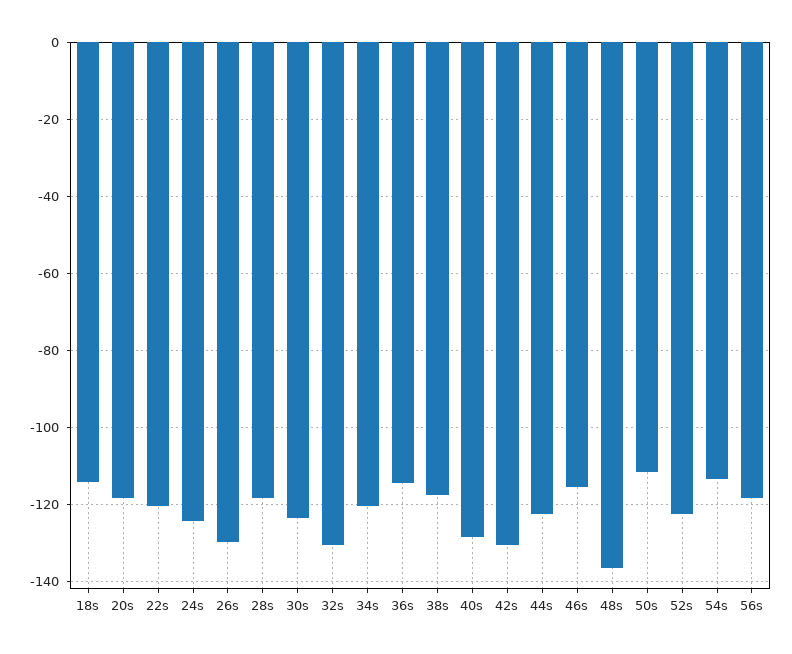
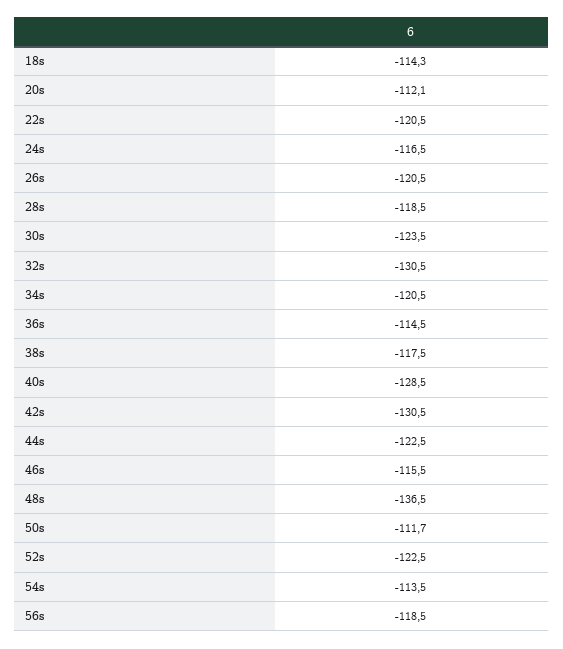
20s: -118 -> -112.1
24s: -124 -> -116.5
26s: -130 -> -120.5

